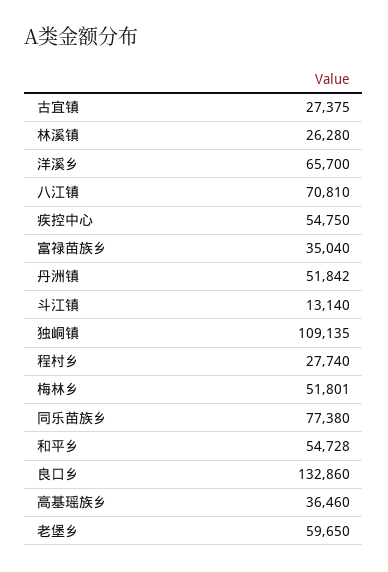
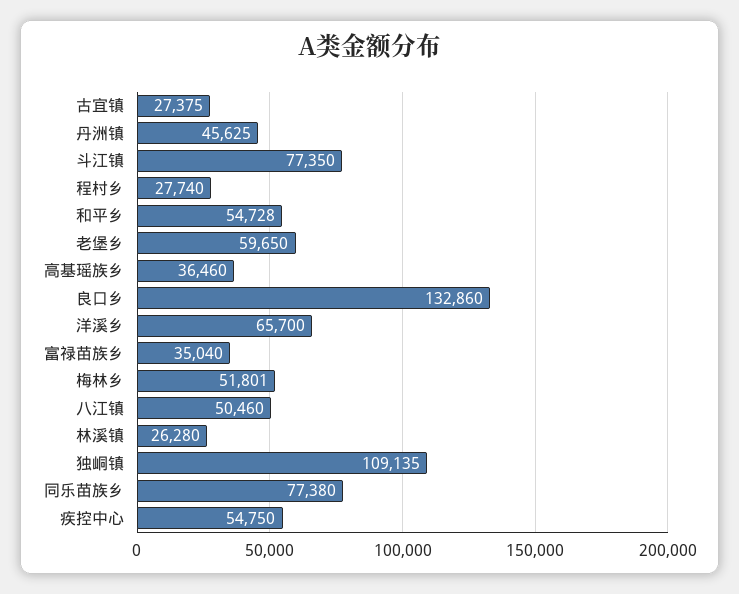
八江镇: 70810 -> 50460
丹洲镇: 51842 -> 45625
斗江镇: 13140 -> 77350

